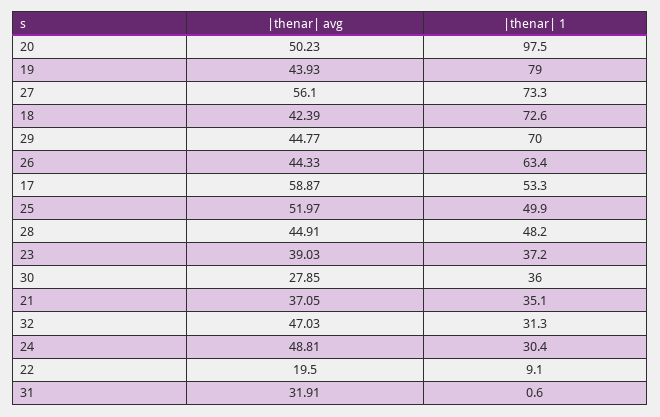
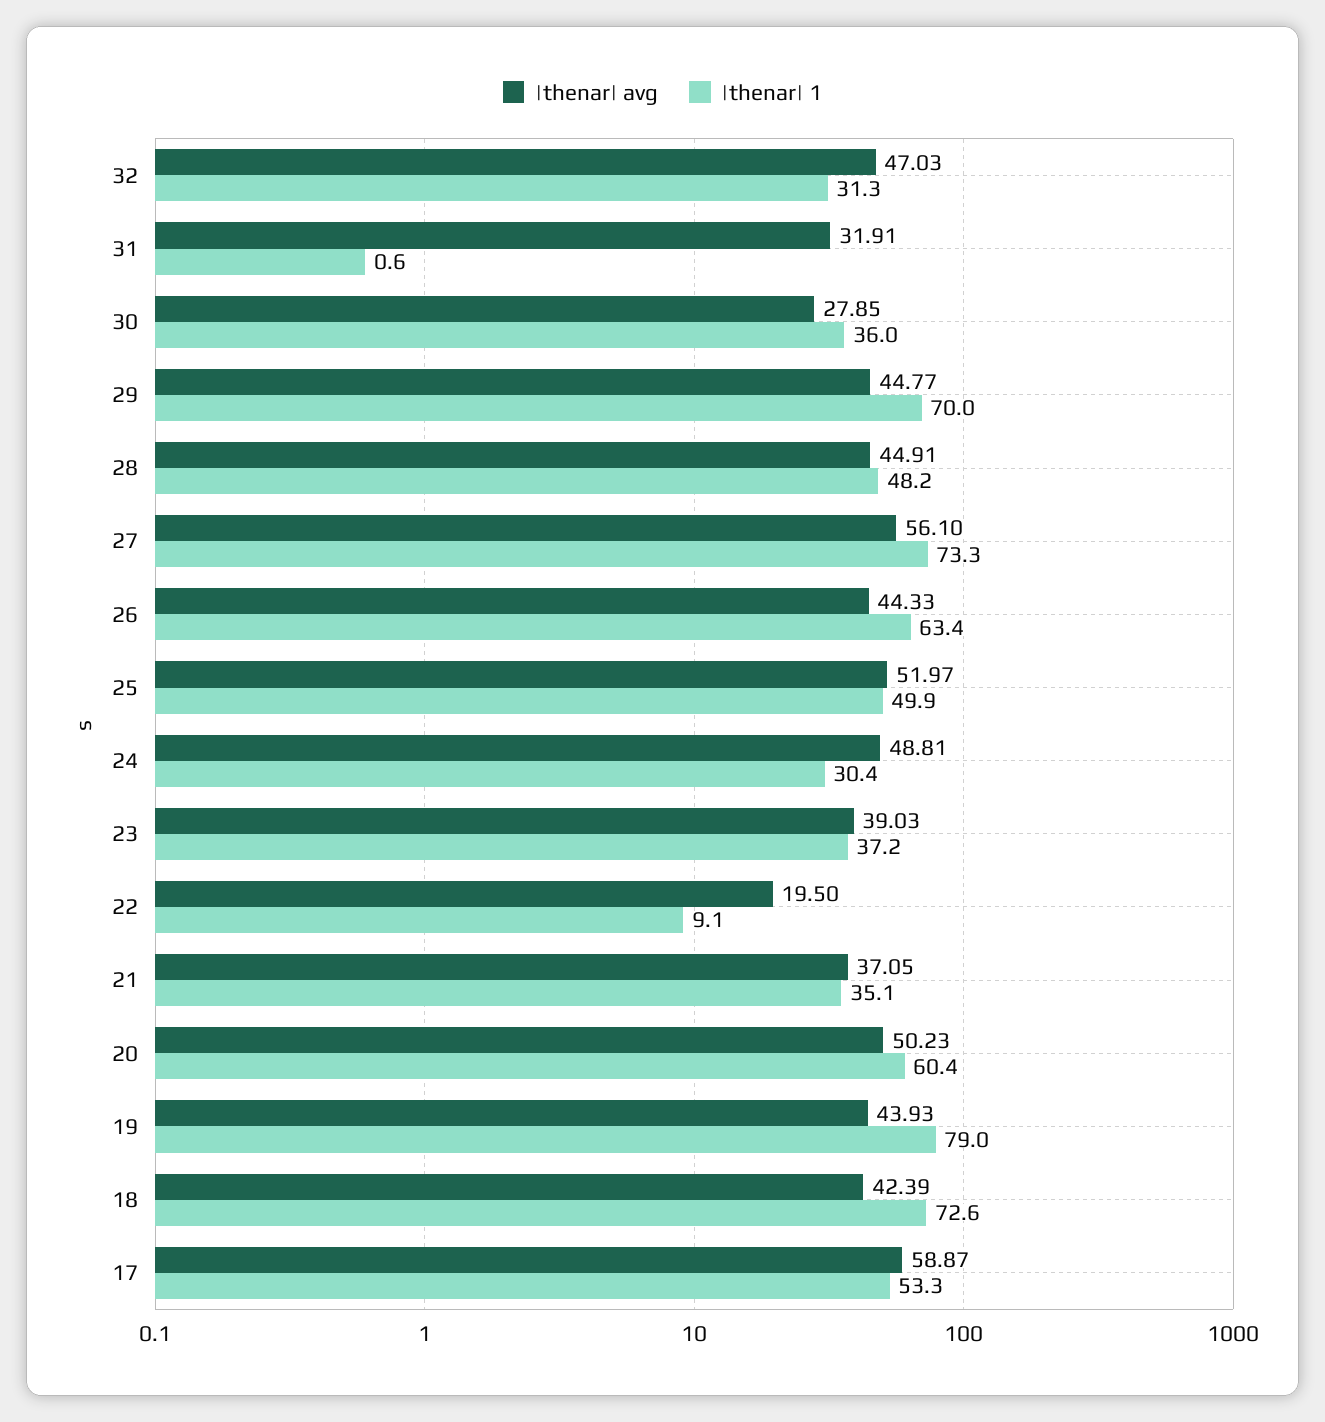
|thenar| 1, 20: 97.5 -> 60.4

